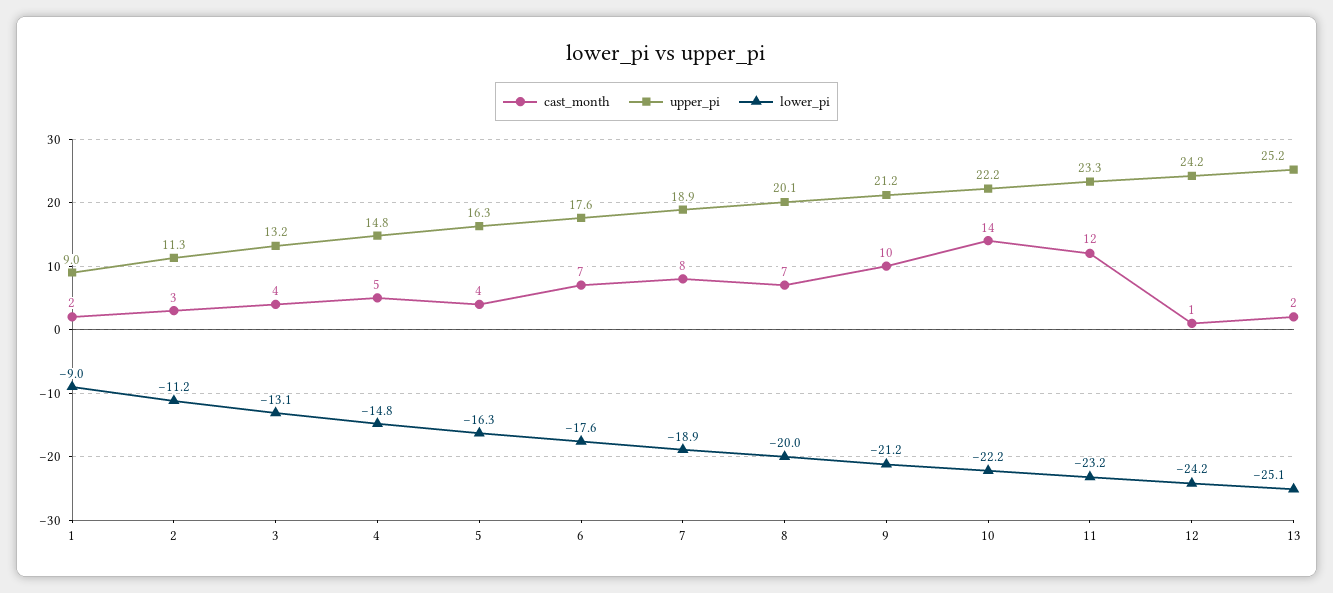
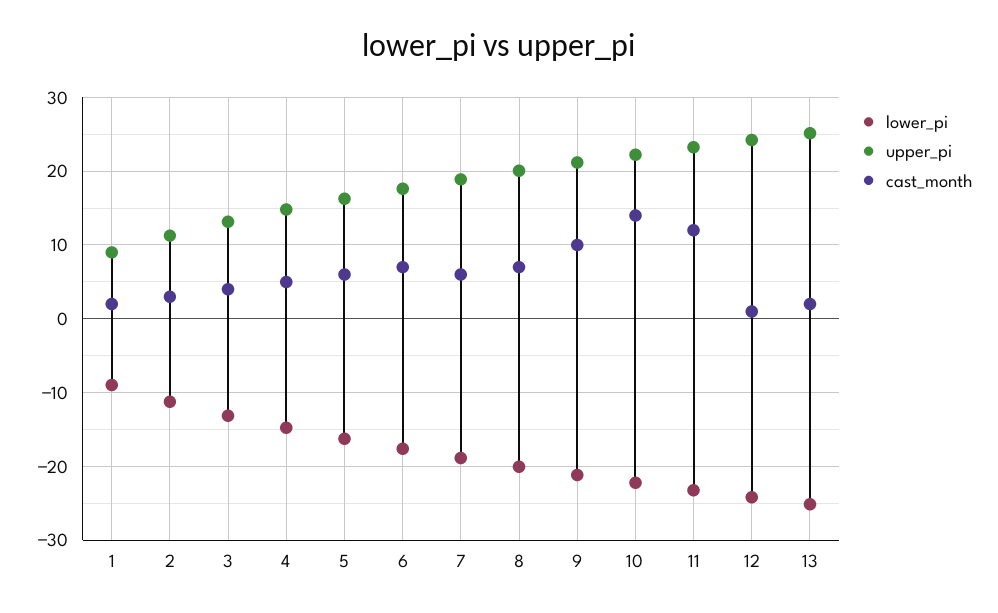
cast_month, 5: 4 -> 6
cast_month, 7: 8 -> 6

